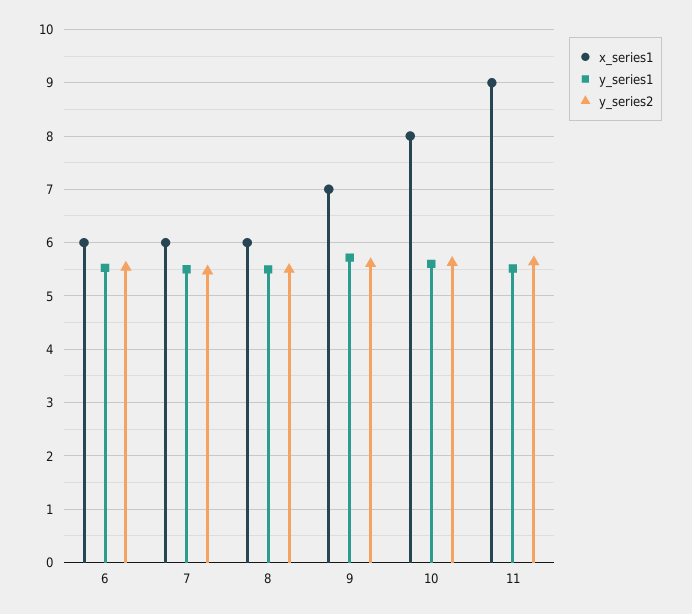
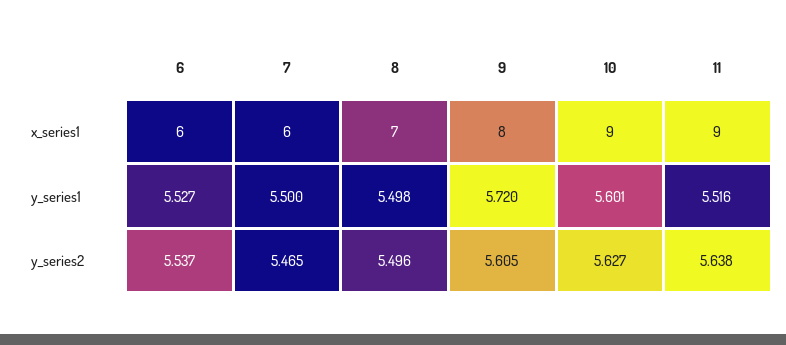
x_series1, 8: 6 -> 7
x_series1, 9: 7 -> 8
x_series1, 10: 8 -> 9

